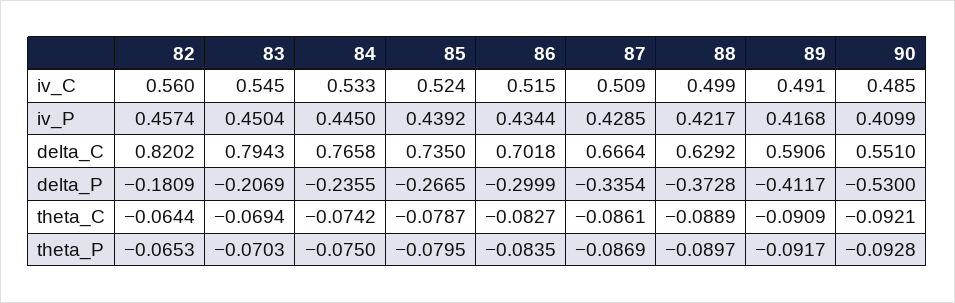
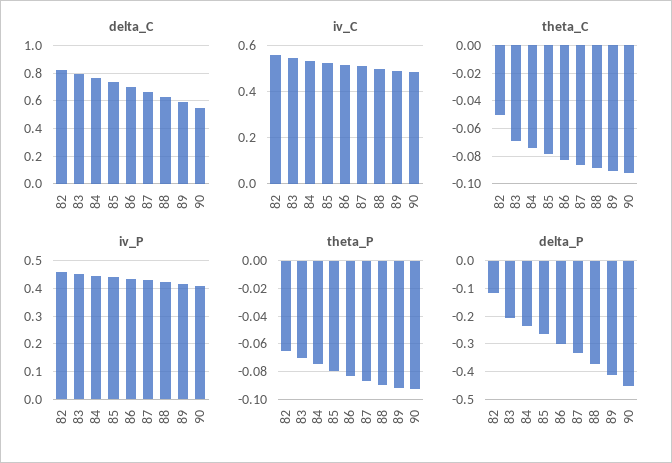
delta_P, 82: -0.1809 -> -0.125
delta_P, 90: -0.53 -> -0.45
theta_C, 82: -0.0644 -> -0.05

